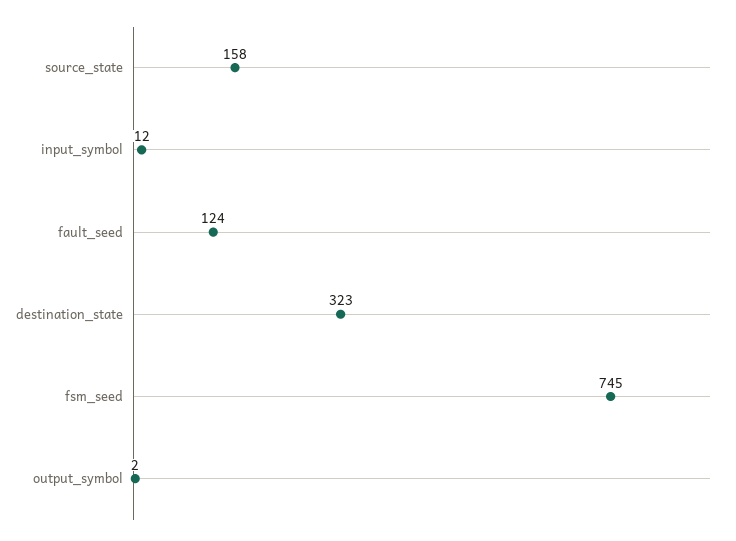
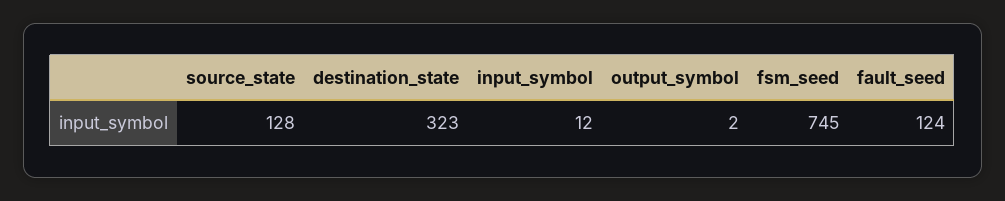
source_state: 158 -> 128

